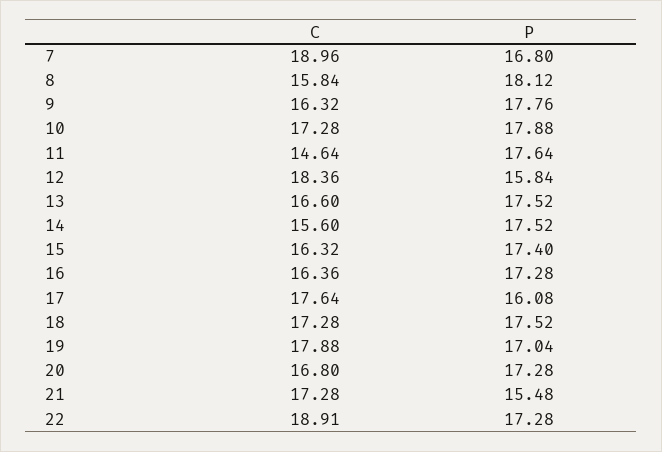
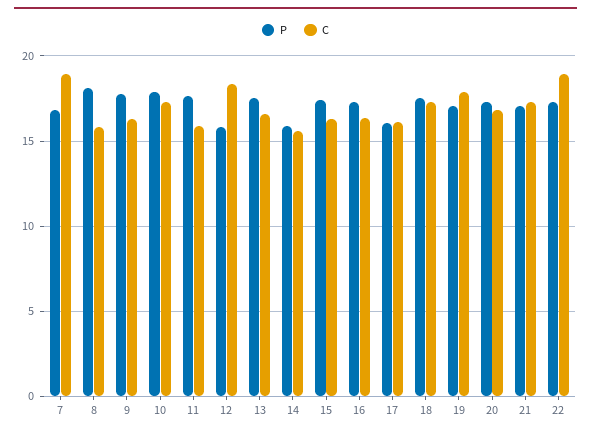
C, 11: 14.64 -> 16
P, 14: 17.52 -> 16
C, 17: 17.64 -> 16
P, 21: 15.48 -> 17

